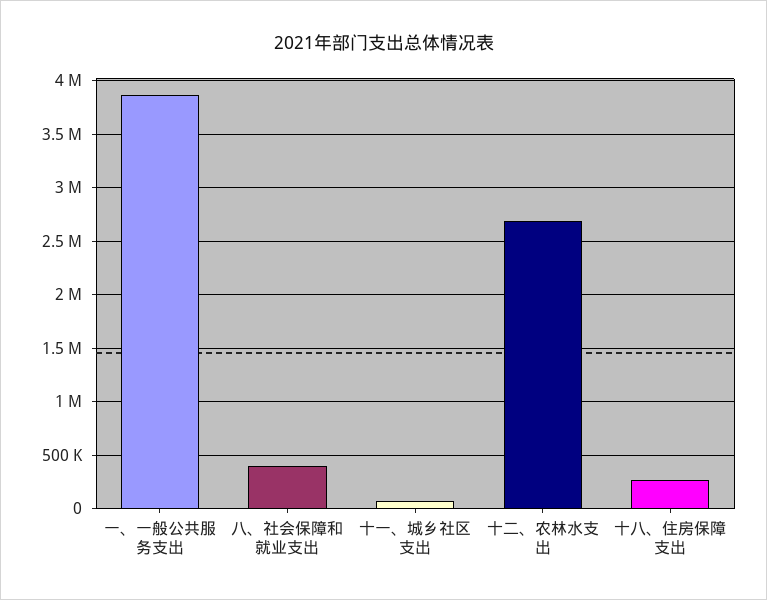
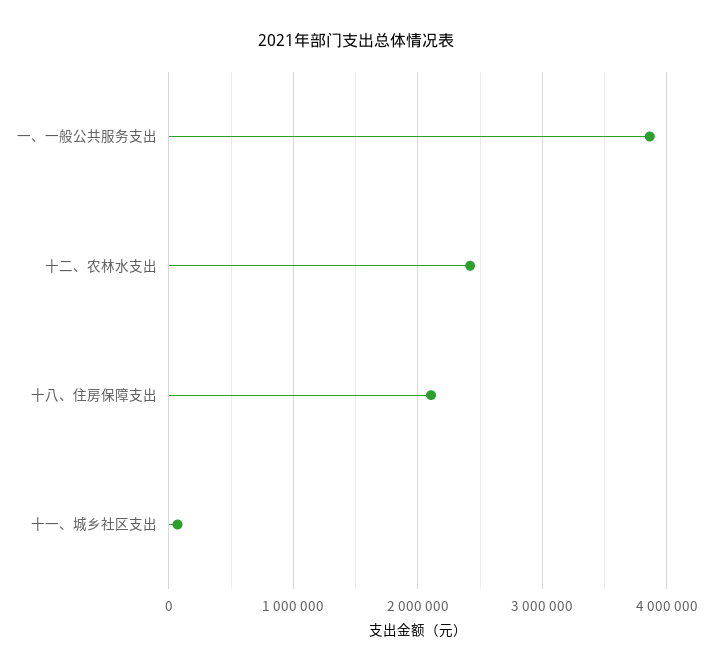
八、社会保障和就业支出: 400000 -> none
十二、农林水支出: 2700000 -> 2400000
十八、住房保障支出: 300000 -> 2100000

